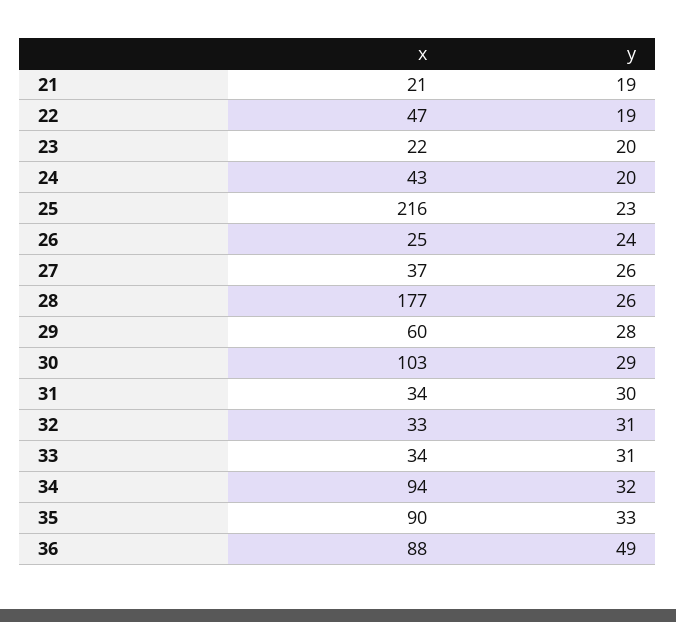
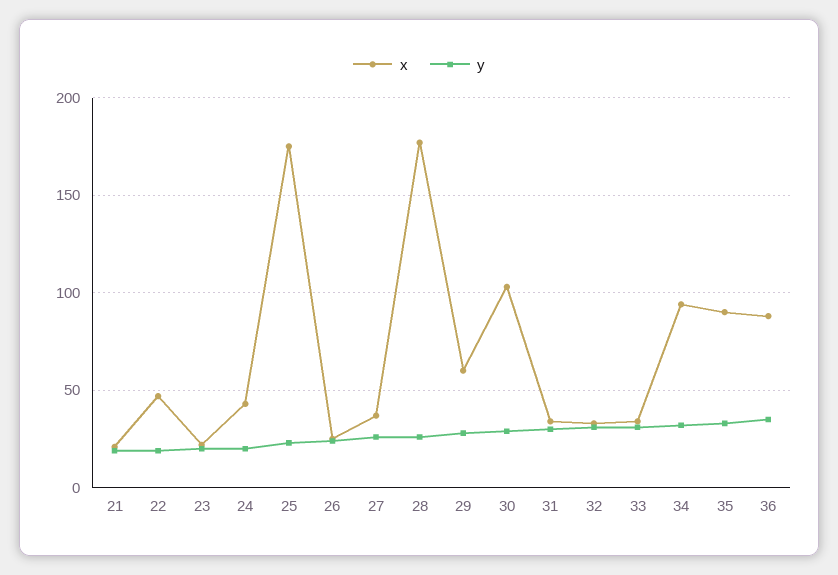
x, 25: 216 -> 175
y, 36: 49 -> 35

